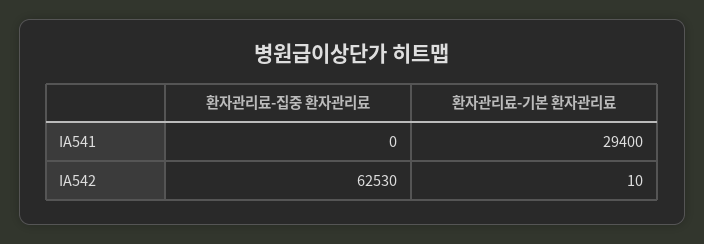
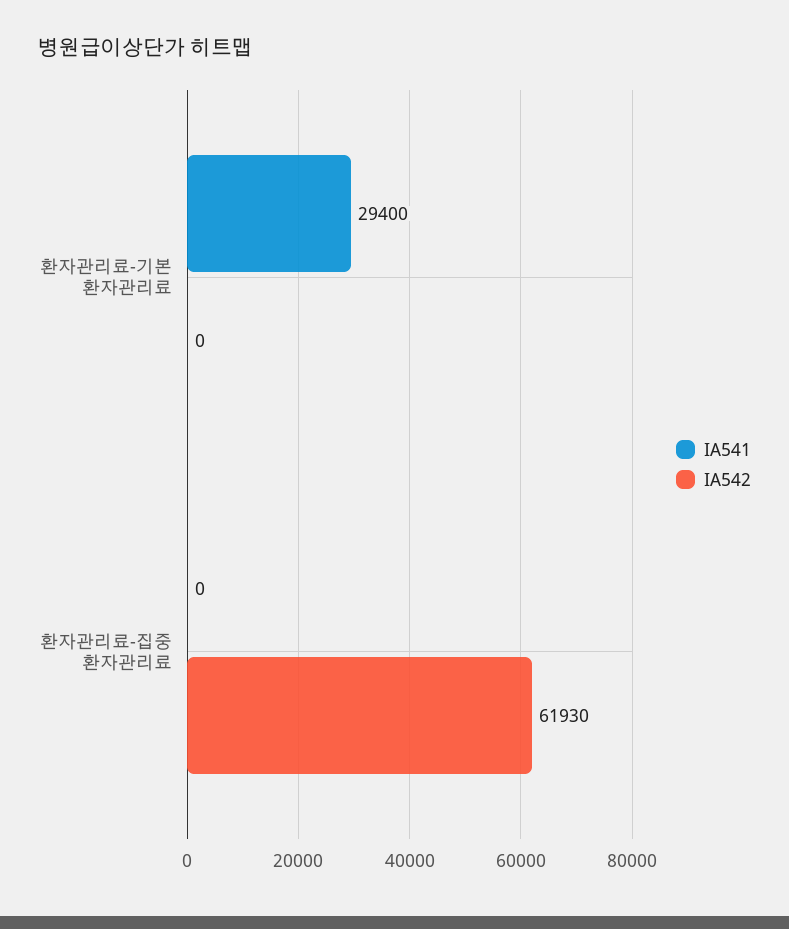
IA542, 환자관리료-집중 환자관리료: 62530 -> 61930
IA542, 환자관리료-기본 환자관리료: 10 -> 0

